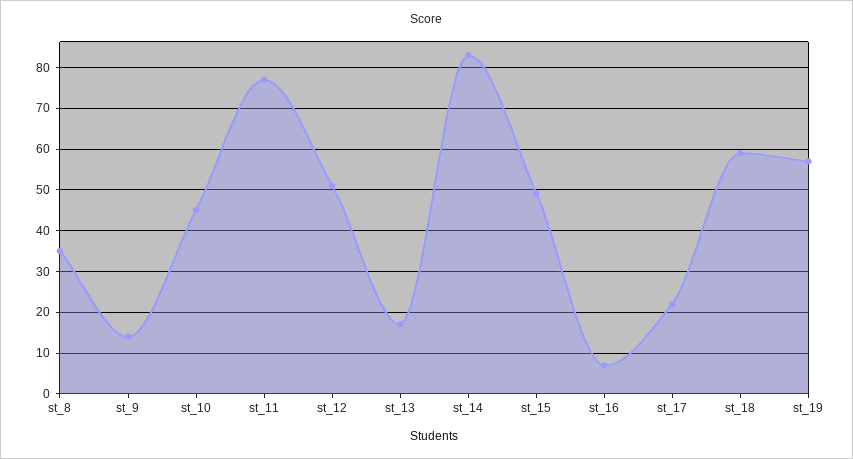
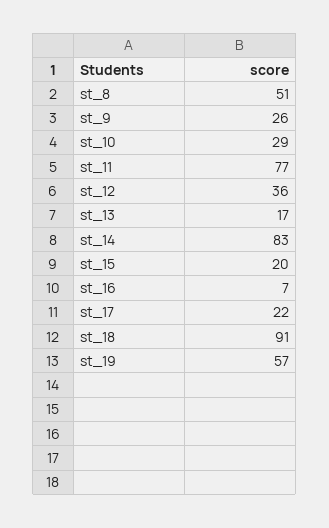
st_8: 35 -> 51
st_9: 15 -> 26
st_10: 45 -> 29
st_12: 50 -> 36
st_15: 50 -> 20
st_18: 60 -> 91

